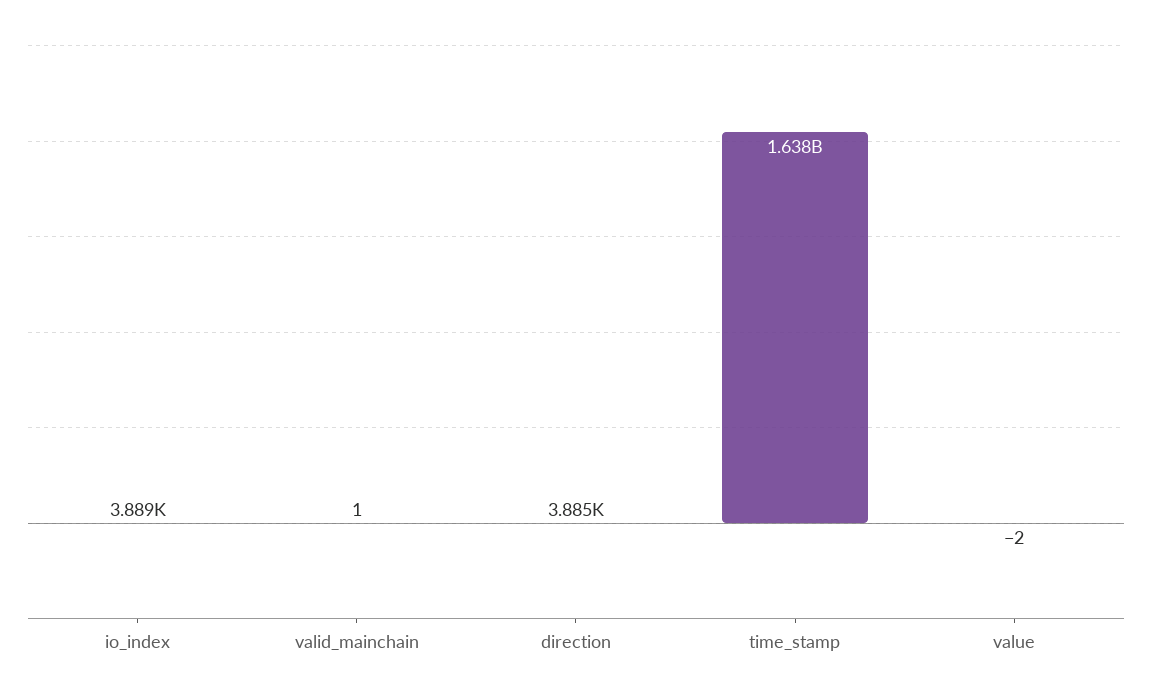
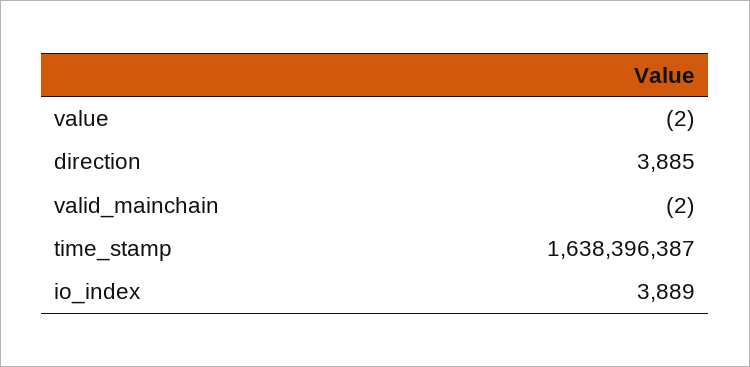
valid_mainchain: 1 -> -2

